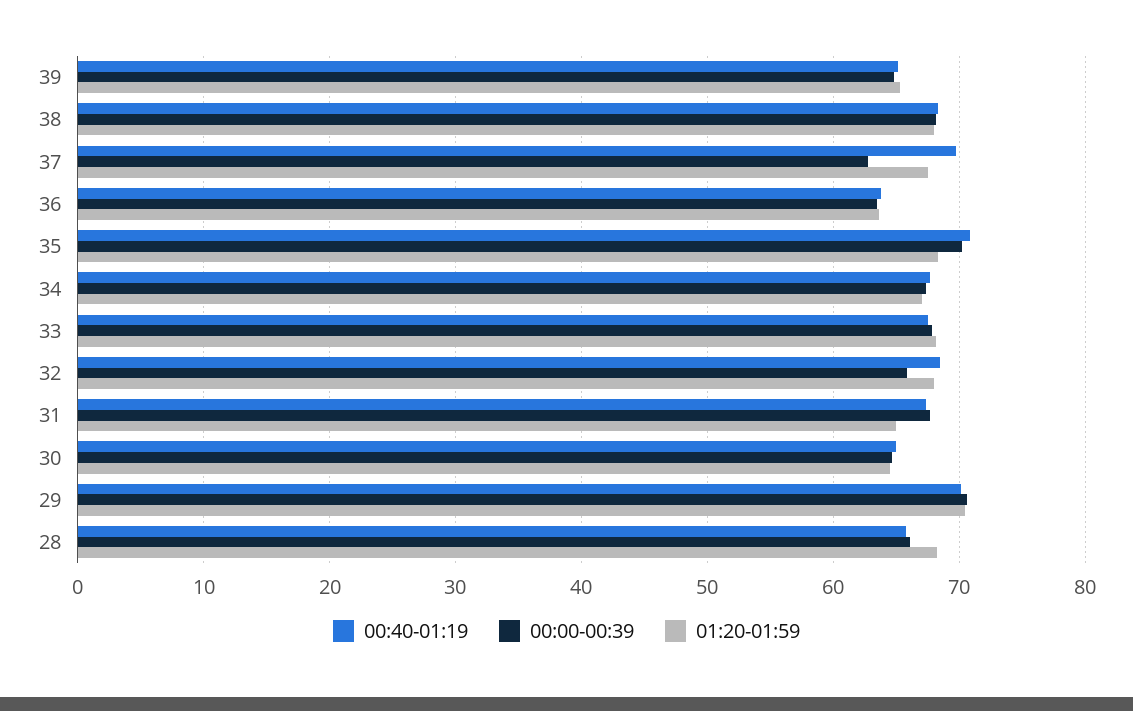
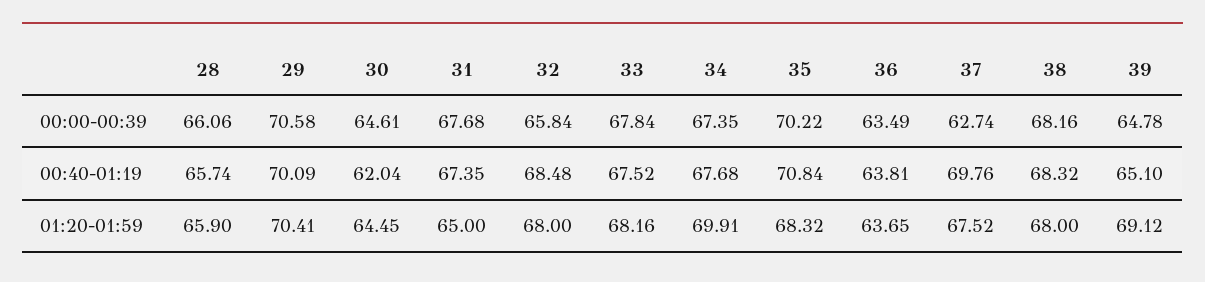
01:20-01:59, 39: 65 -> 69.12
01:20-01:59, 34: 67 -> 69.91
00:40-01:19, 30: 65 -> 62.04
01:20-01:59, 28: 68 -> 65.9

